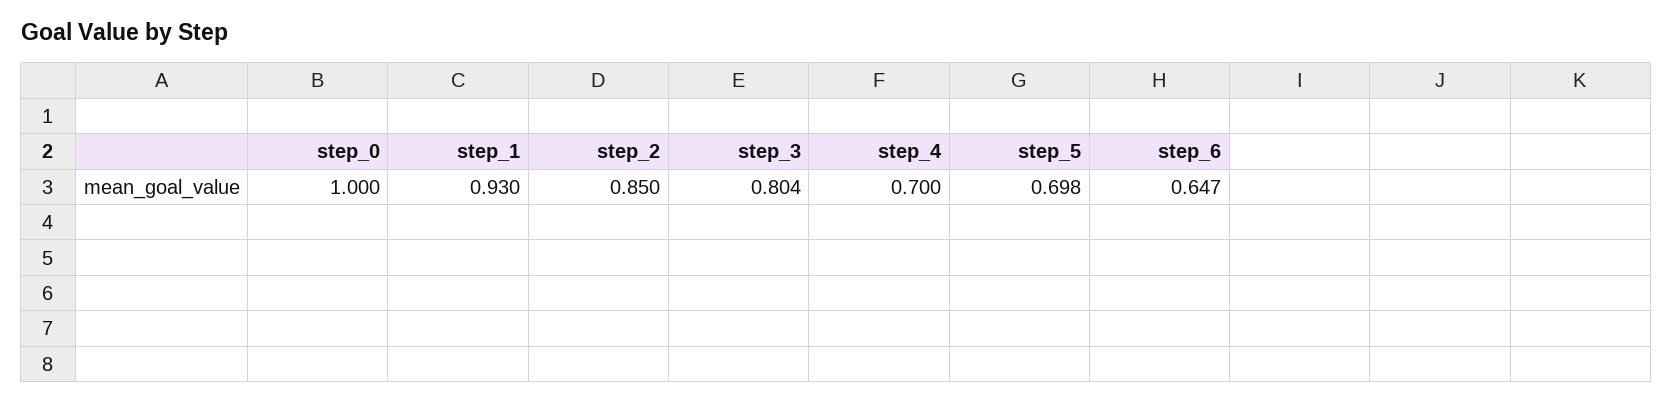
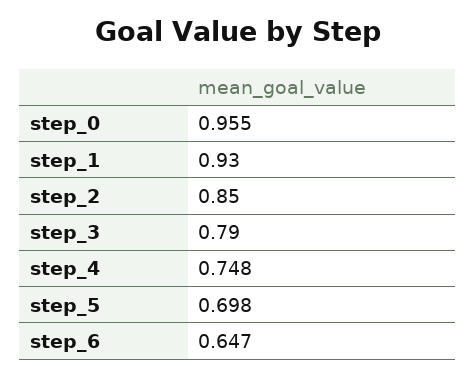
step_0: 1 -> 0.955
step_3: 0.804 -> 0.79
step_4: 0.7 -> 0.748

